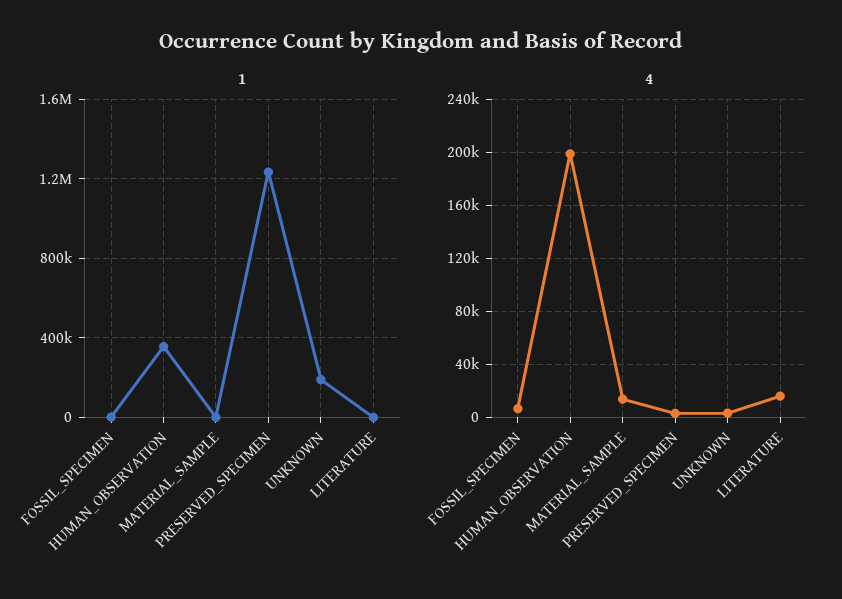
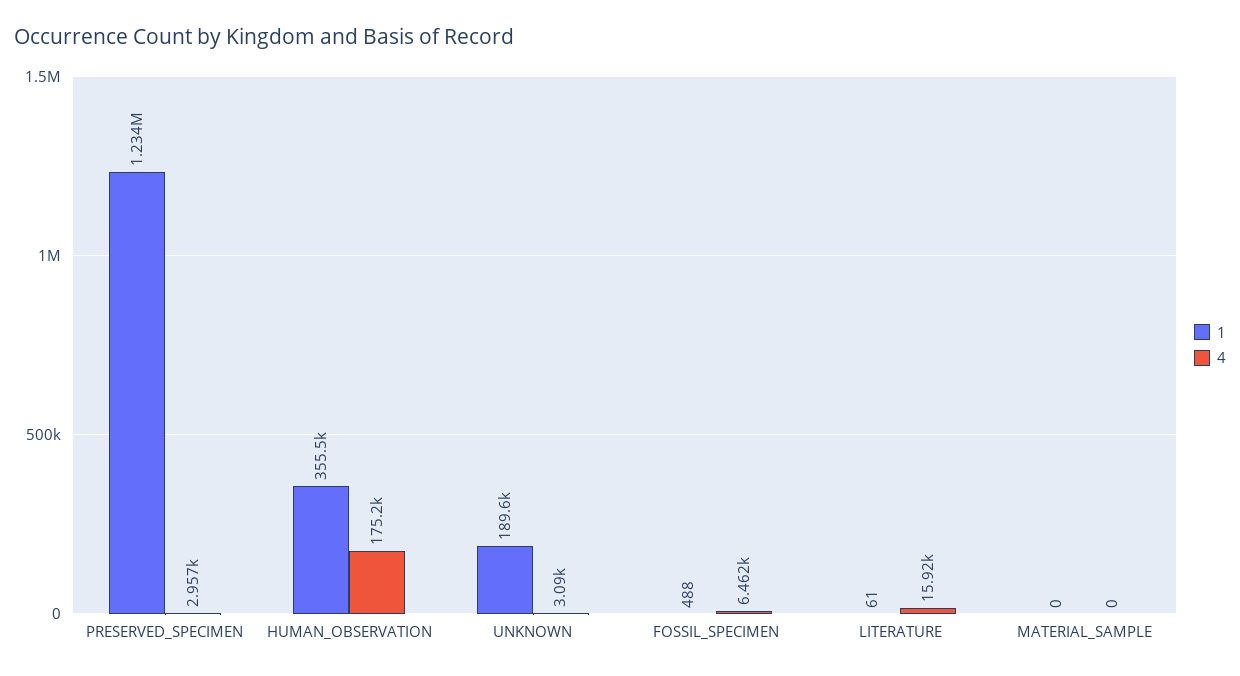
4, HUMAN_OBSERVATION: 200000 -> 175200
4, MATERIAL_SAMPLE: 15000 -> 0

